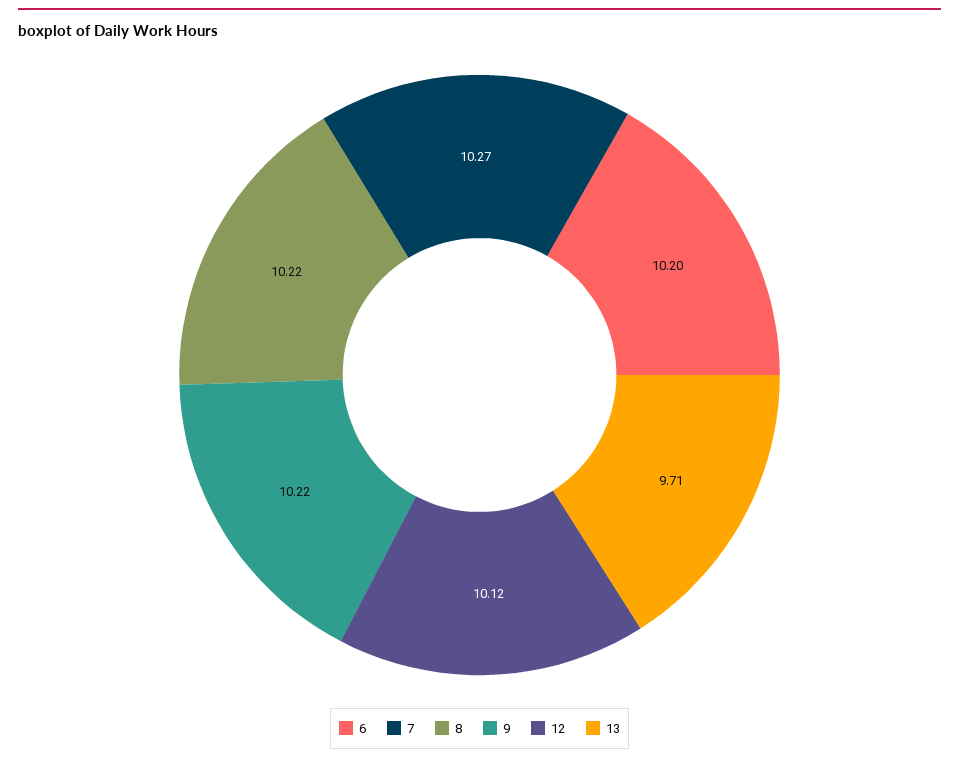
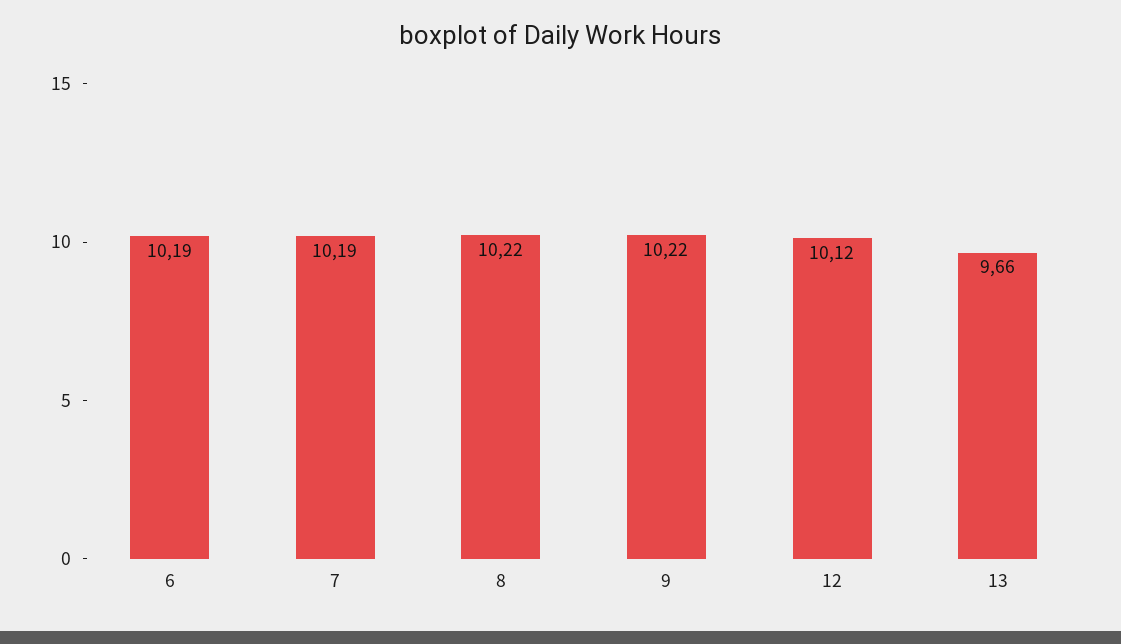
6: 10.2 -> 10.19
7: 10.27 -> 10.19
13: 9.71 -> 9.66

